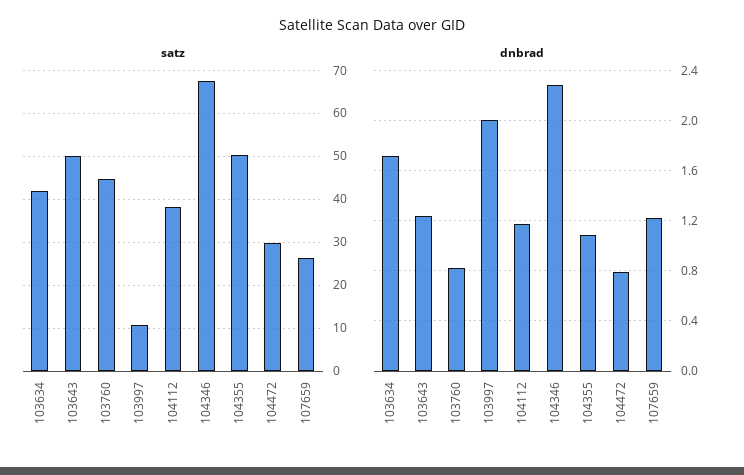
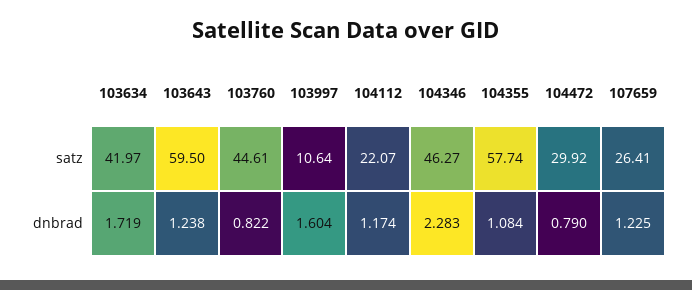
satz, 103643: 50 -> 59.5
satz, 104112: 38 -> 22.07
satz, 104346: 68 -> 46.27
satz, 104355: 50 -> 57.74
dnbrad, 103997: 2 -> 1.604

